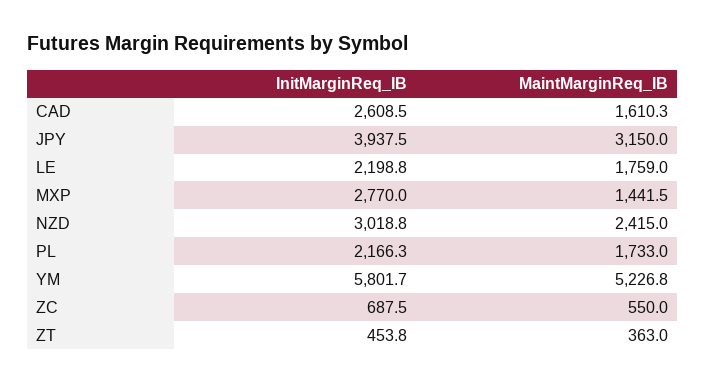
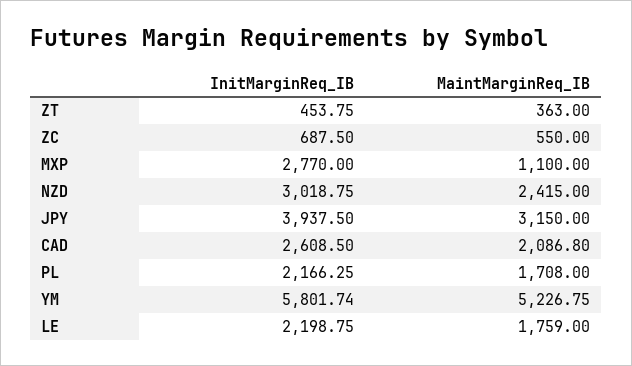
MaintMarginReq_IB, CAD: 1610.3 -> 2086.8
MaintMarginReq_IB, MXP: 1441.5 -> 1100
MaintMarginReq_IB, PL: 1733 -> 1708

